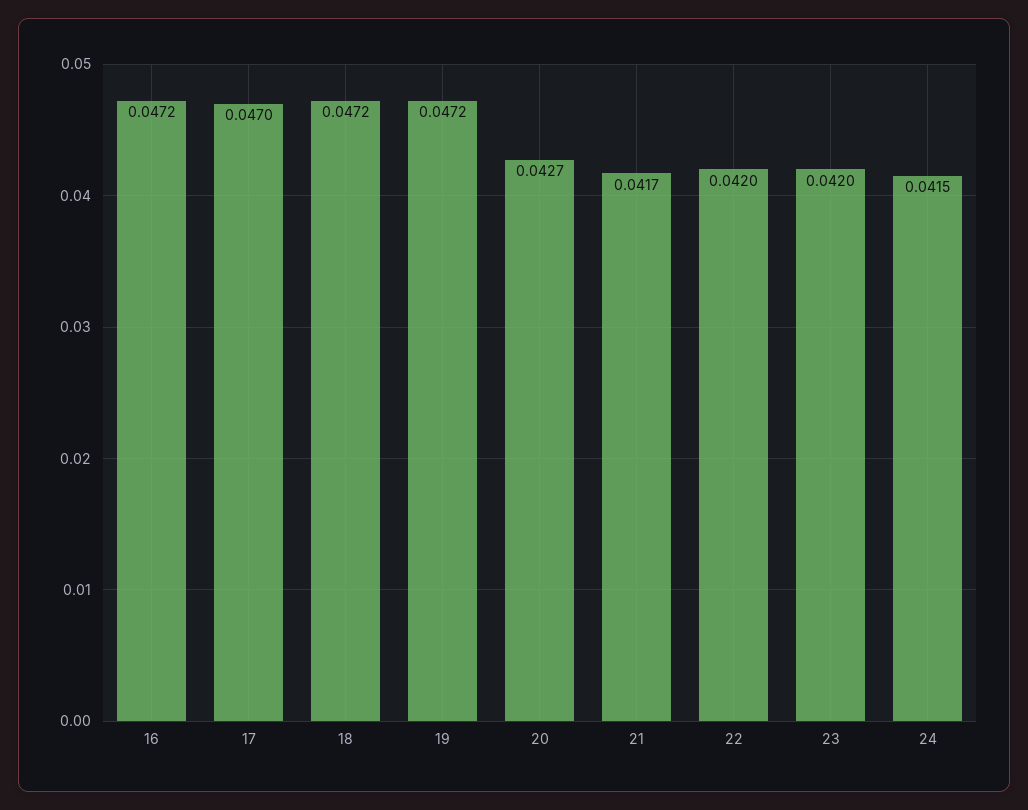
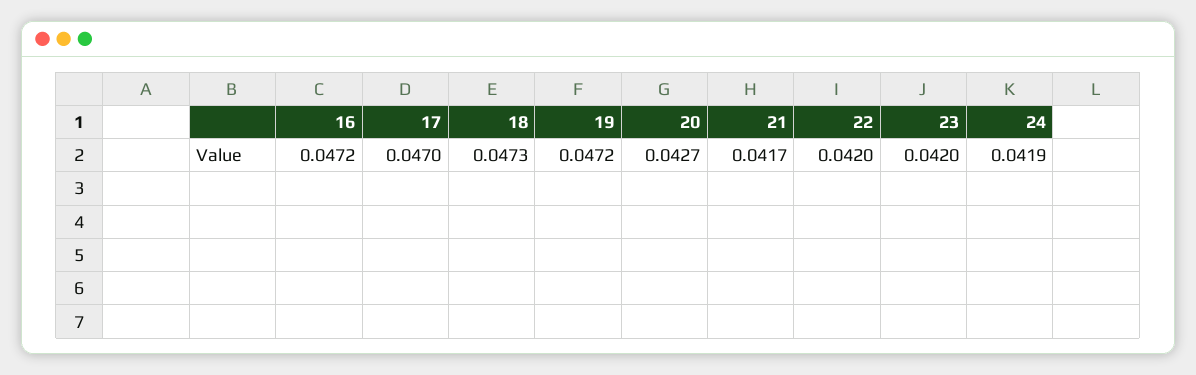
18: 0.0472 -> 0.0473
24: 0.0415 -> 0.0419

